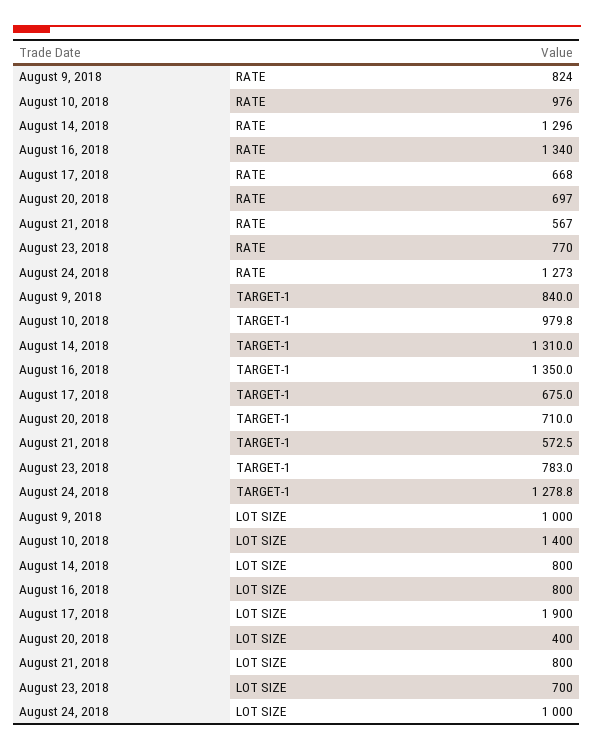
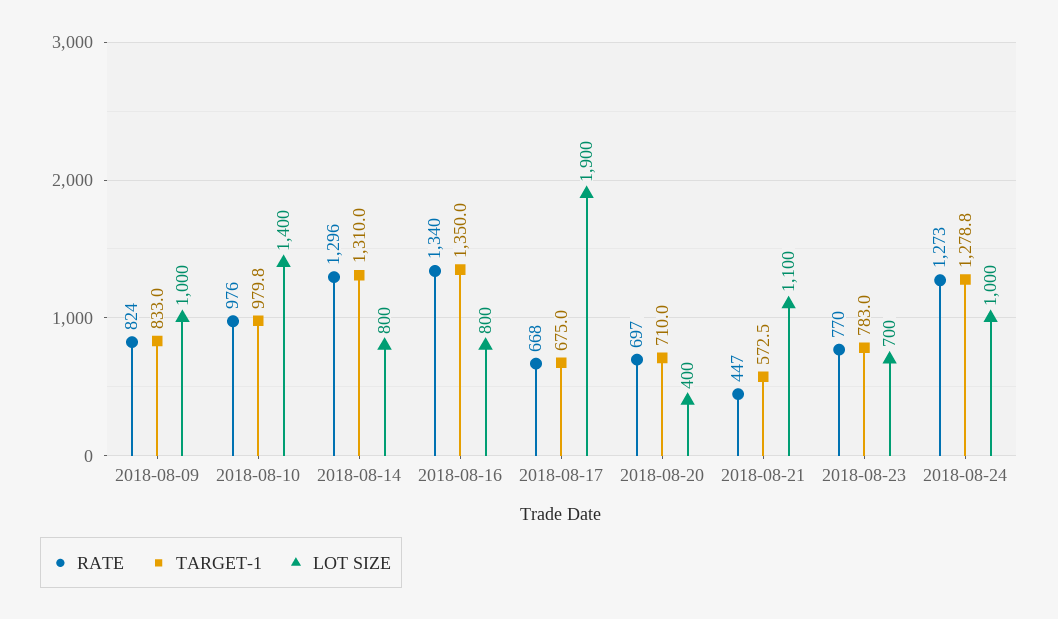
RATE, August 21, 2018: 567 -> 447
TARGET-1, August 9, 2018: 840 -> 833
LOT SIZE, August 21, 2018: 800 -> 1100

